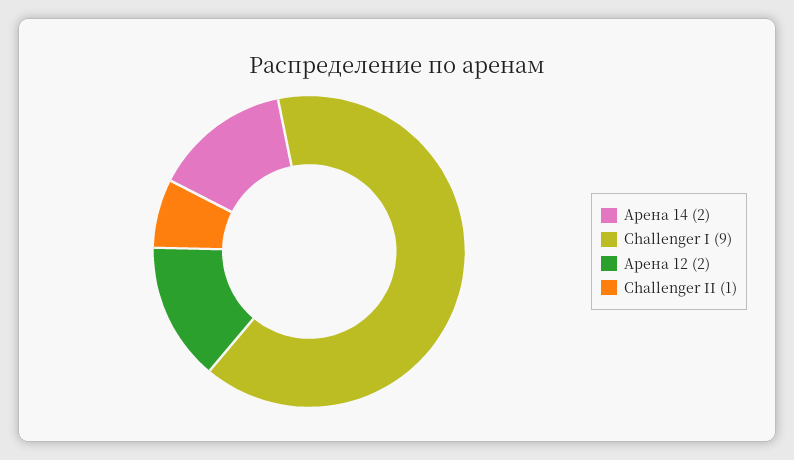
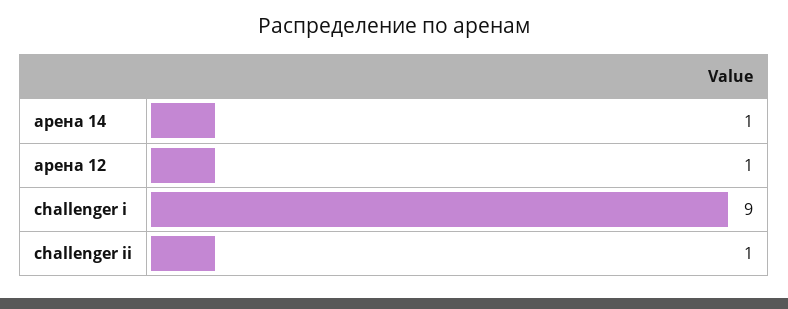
Арена 14: 2 -> 1
Арена 12: 2 -> 1

